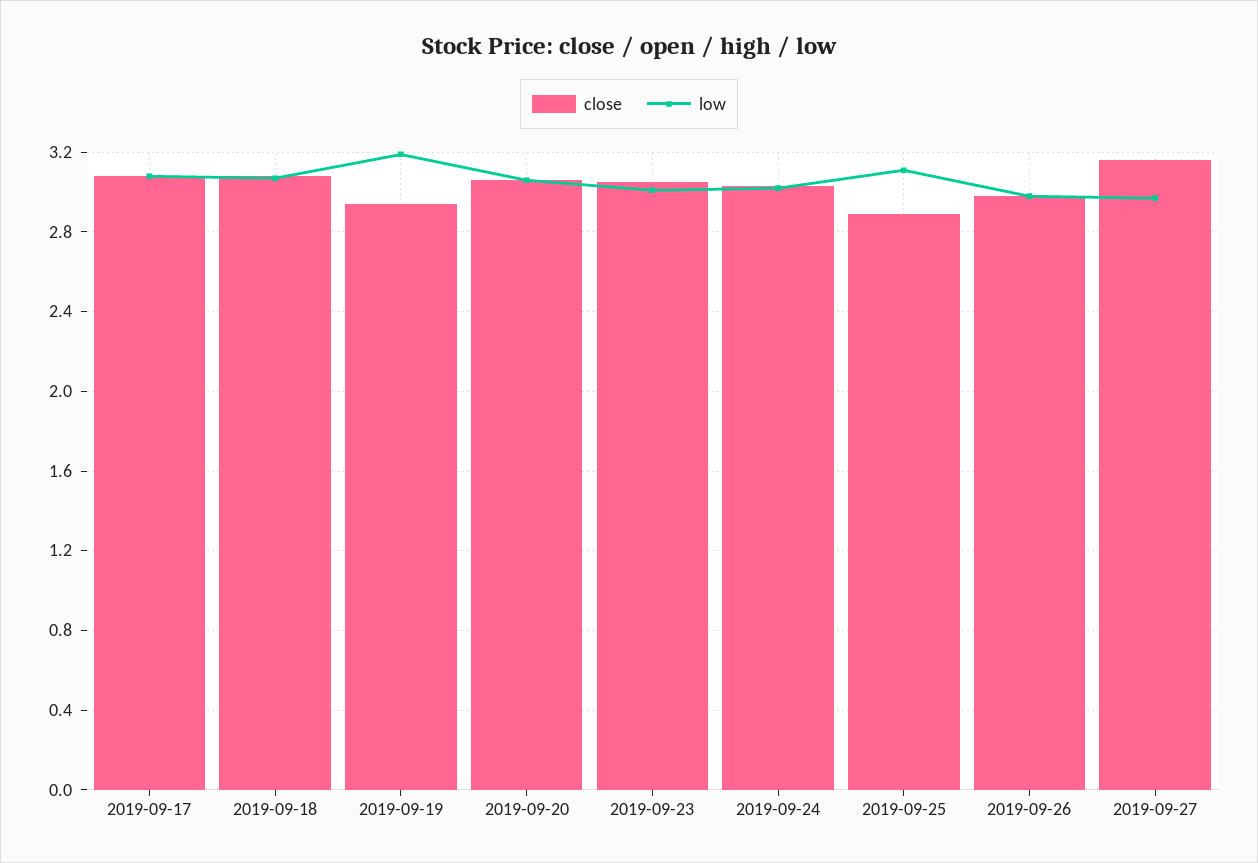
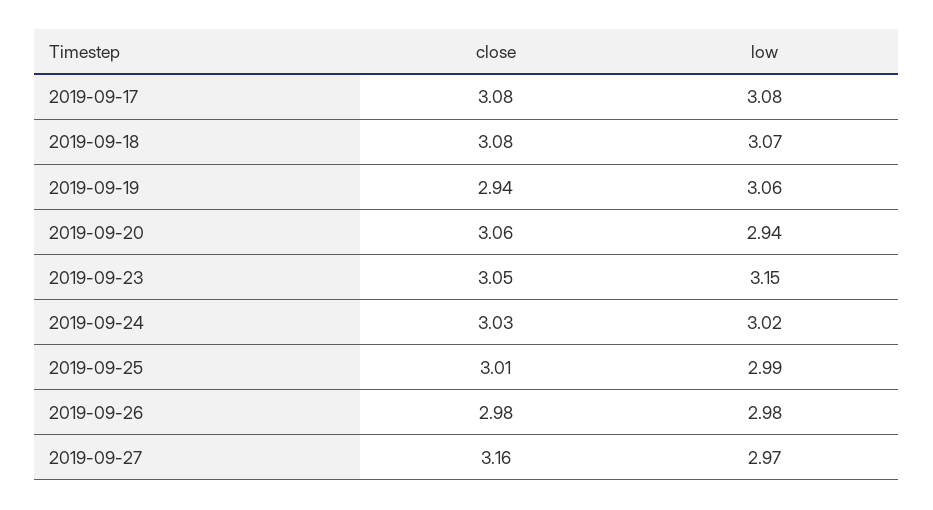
low, 2019-09-19: 3.2 -> 3.06
low, 2019-09-20: 3.05 -> 2.94
low, 2019-09-23: 3 -> 3.15
close, 2019-09-25: 2.9 -> 3.01
low, 2019-09-25: 3.1 -> 2.99

